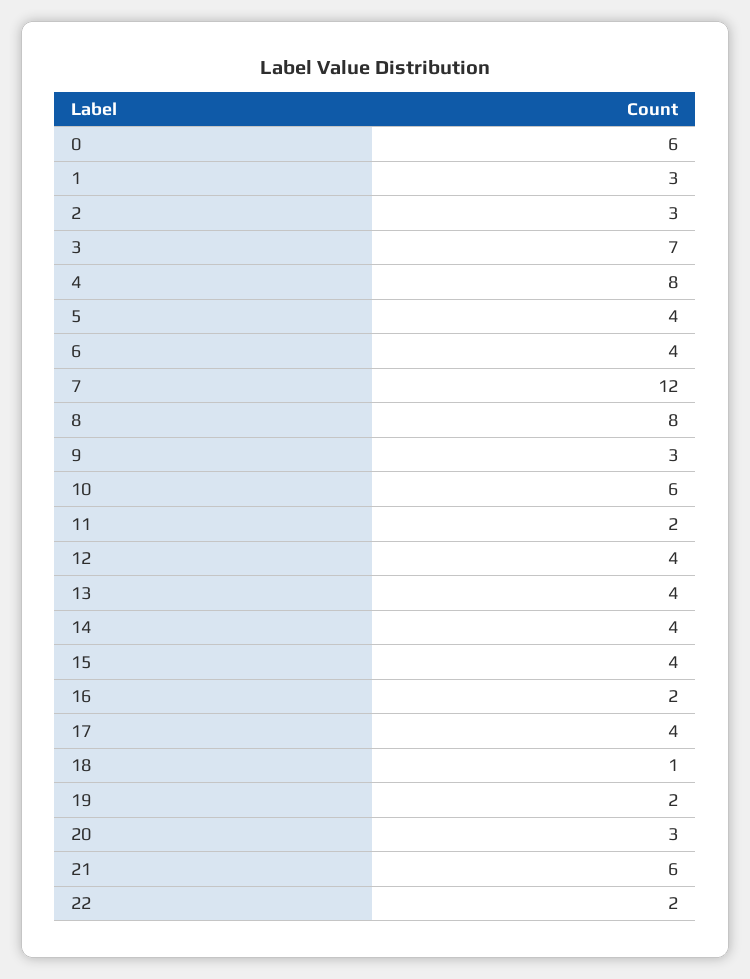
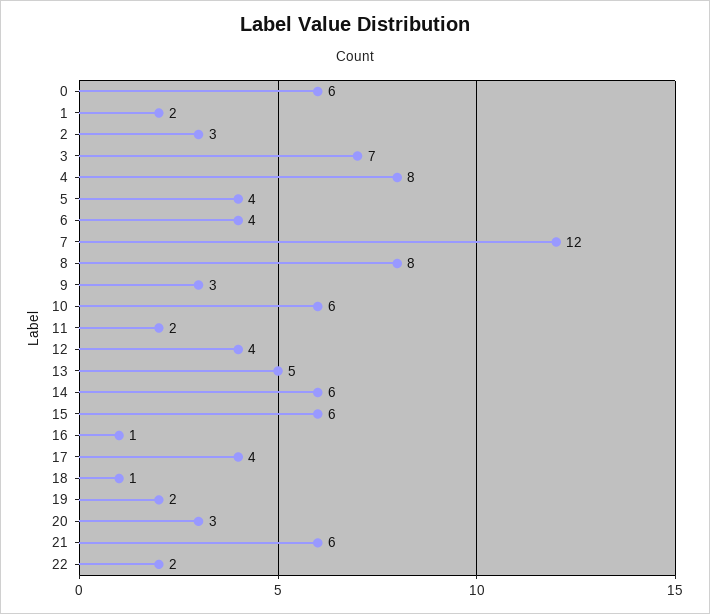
1: 3 -> 2
13: 4 -> 5
14: 4 -> 6
15: 4 -> 6
16: 2 -> 1

